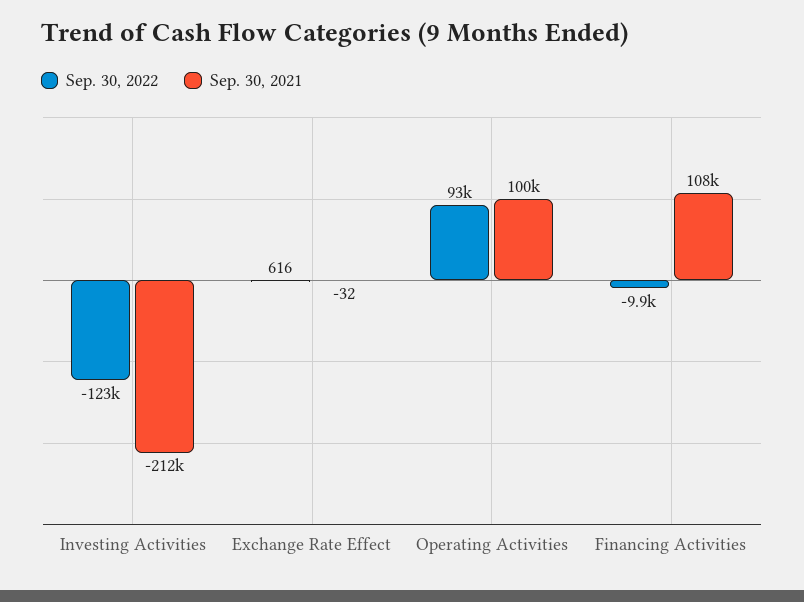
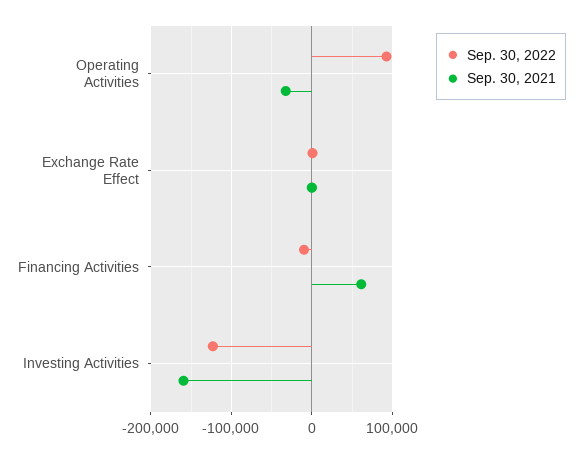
Sep. 30, 2021, Investing Activities: -212000 -> -160000
Sep. 30, 2021, Operating Activities: 100000 -> -30000
Sep. 30, 2021, Financing Activities: 108000 -> 60000

